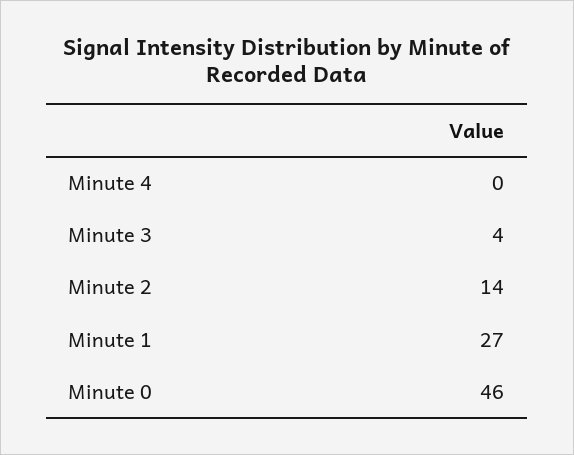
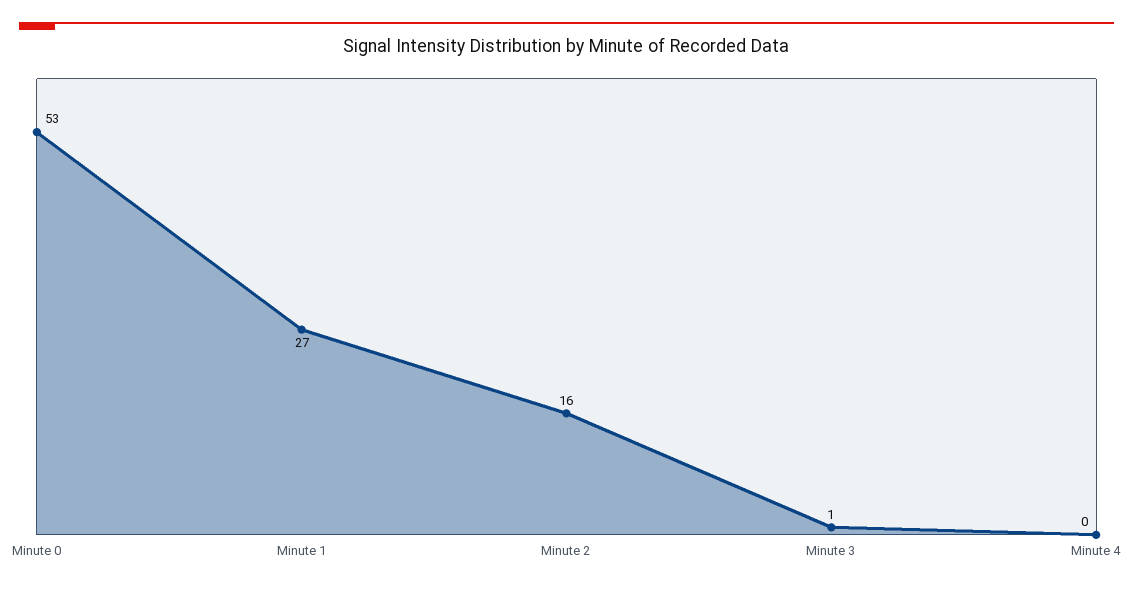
Minute 3: 4 -> 1
Minute 2: 14 -> 16
Minute 0: 46 -> 53

